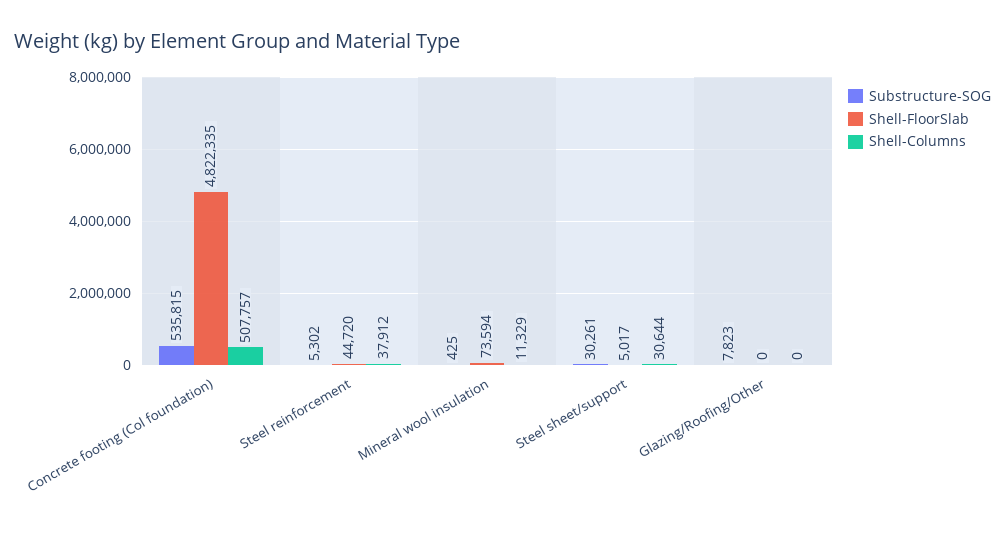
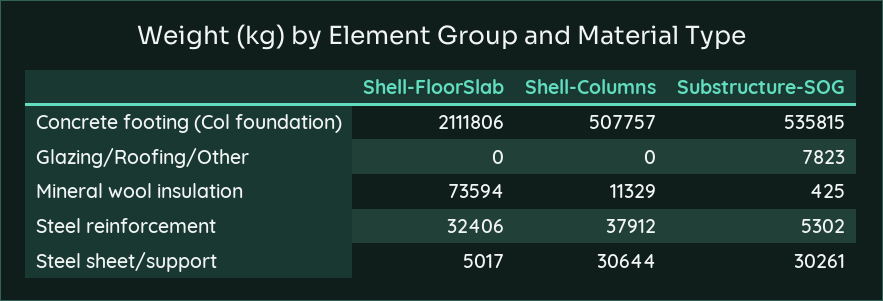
Shell-FloorSlab, Concrete footing (Col foundation): 4822335 -> 2111806
Shell-FloorSlab, Steel reinforcement: 44720 -> 32406

